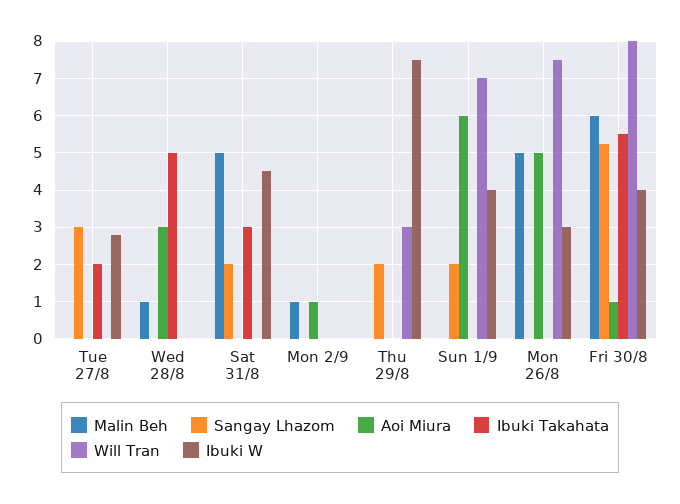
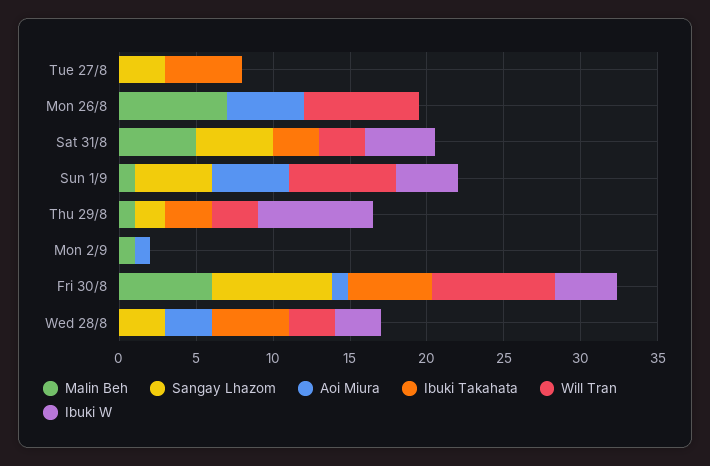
Ibuki Takahata, Tue 27/8: 2 -> 5
Ibuki W, Tue 27/8: 2.8 -> 0
Malin Beh, Wed 28/8: 1 -> 0
Sangay Lhazom, Wed 28/8: 0 -> 3
Will Tran, Wed 28/8: 0 -> 3
Ibuki W, Wed 28/8: 0 -> 3
Sangay Lhazom, Sat 31/8: 2 -> 5
Will Tran, Sat 31/8: 0 -> 3
Malin Beh, Thu 29/8: 0 -> 1
Ibuki Takahata, Thu 29/8: 0 -> 3
Malin Beh, Sun 1/9: 0 -> 1
Sangay Lhazom, Sun 1/9: 2 -> 5
Aoi Miura, Sun 1/9: 6 -> 5
Malin Beh, Mon 26/8: 5 -> 7
Ibuki W, Mon 26/8: 3 -> 0
Sangay Lhazom, Fri 30/8: 5.2 -> 8

